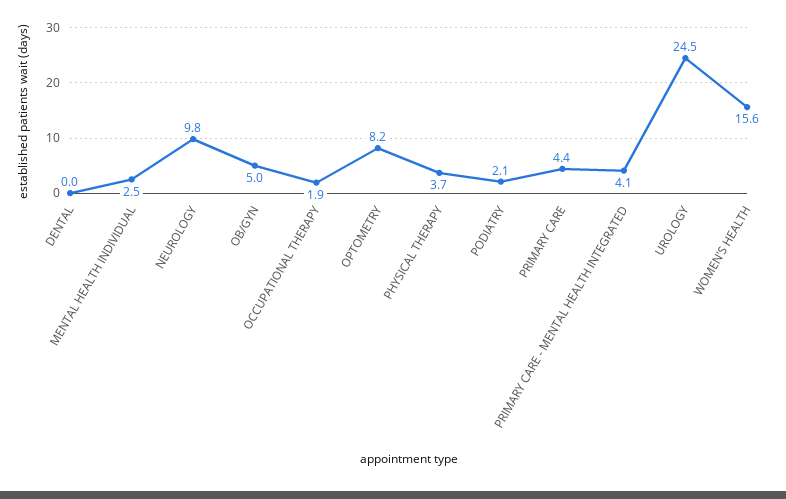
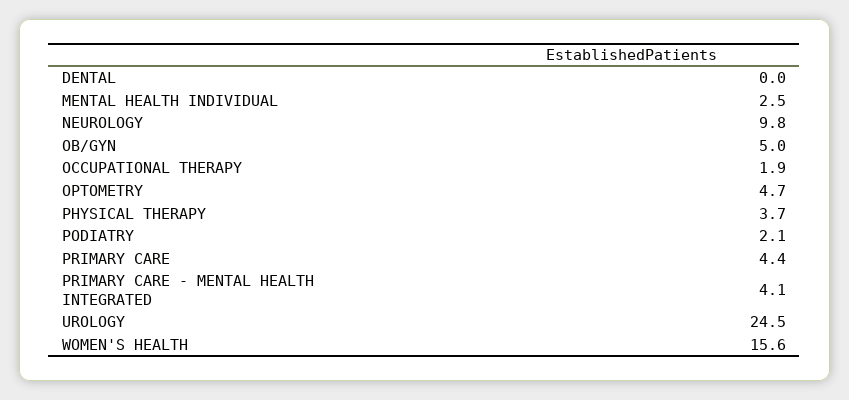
OPTOMETRY: 8.2 -> 4.7

